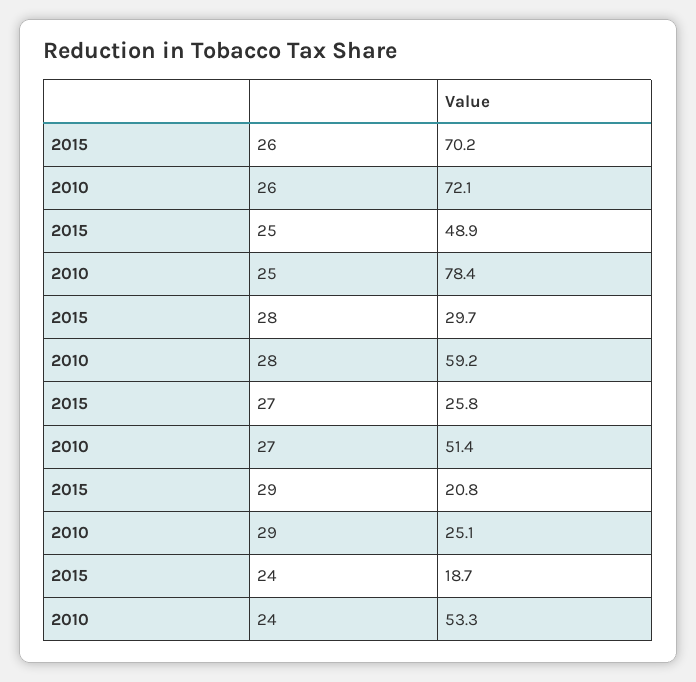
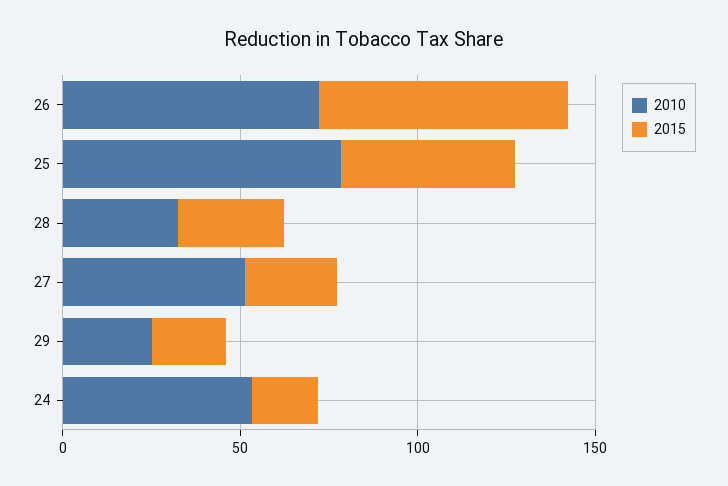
2010, 28: 59.2 -> 30

